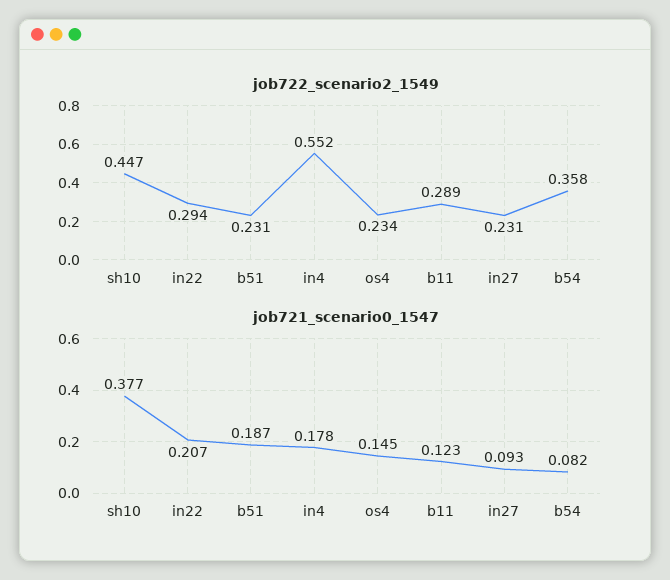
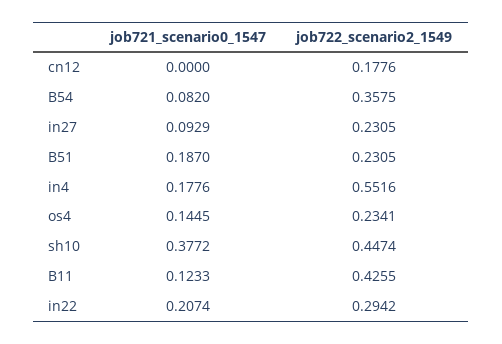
job722_scenario2_1549, b11: 0.289 -> 0.4255
job721_scenario0_1547, cn12: none -> 0
job722_scenario2_1549, cn12: none -> 0.1776

